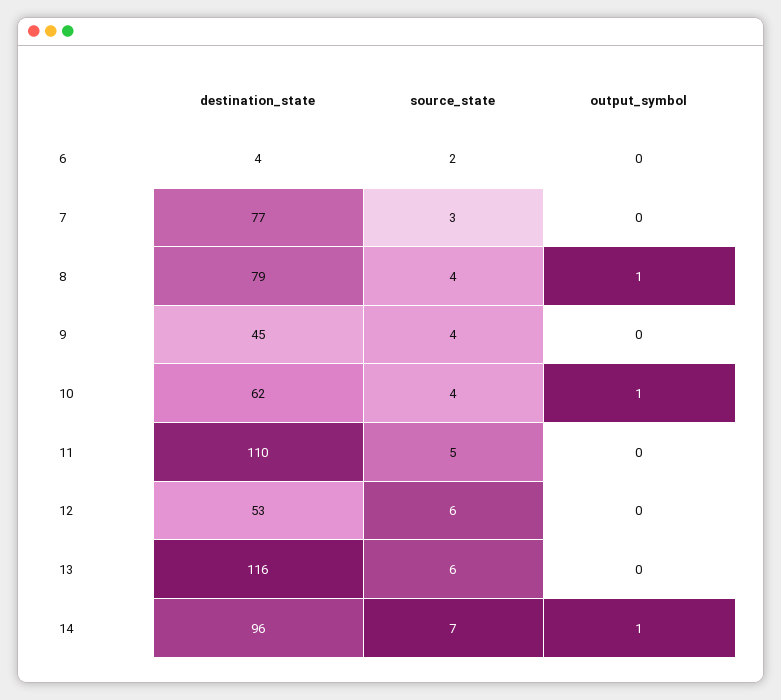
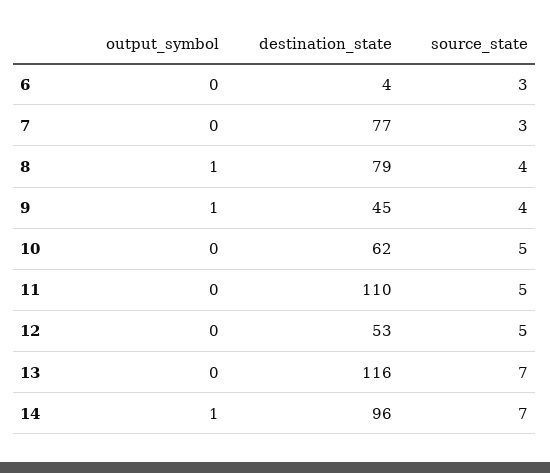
source_state, 6: 2 -> 3
output_symbol, 9: 0 -> 1
source_state, 10: 4 -> 5
output_symbol, 10: 1 -> 0
source_state, 12: 6 -> 5
source_state, 13: 6 -> 7

